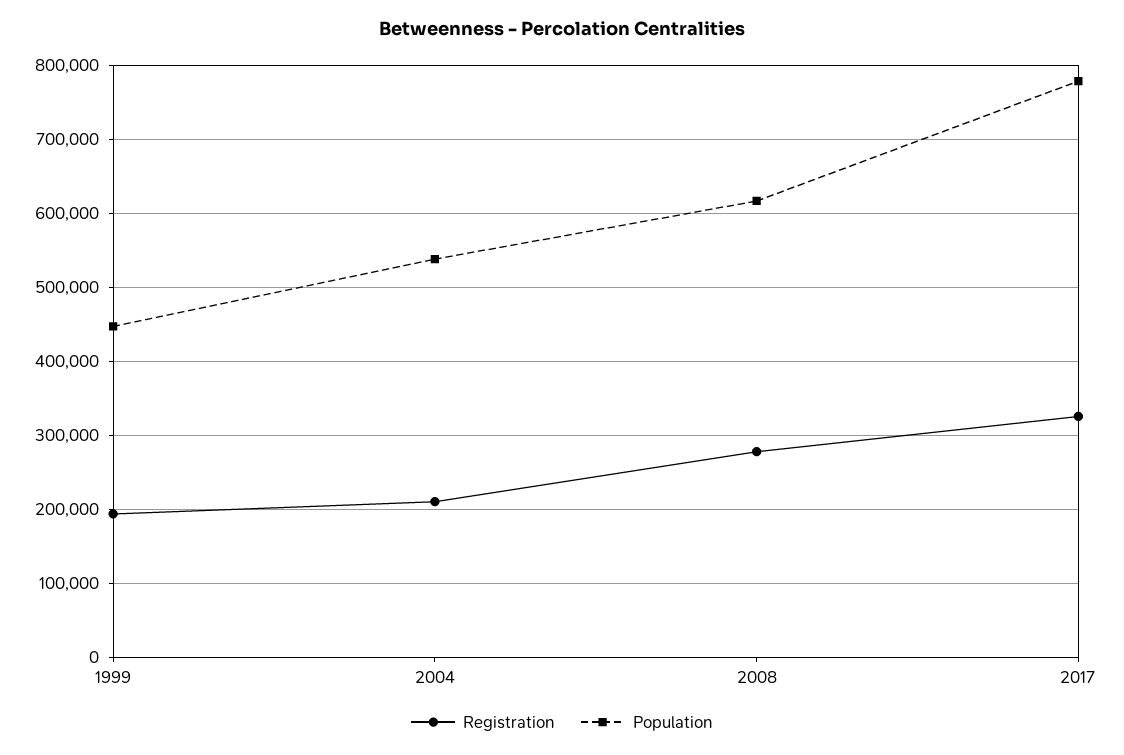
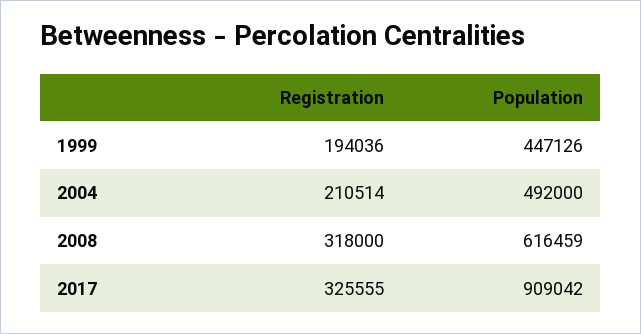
Population, 2004: 540000 -> 492000
Registration, 2008: 280000 -> 318000
Population, 2017: 780000 -> 909042

